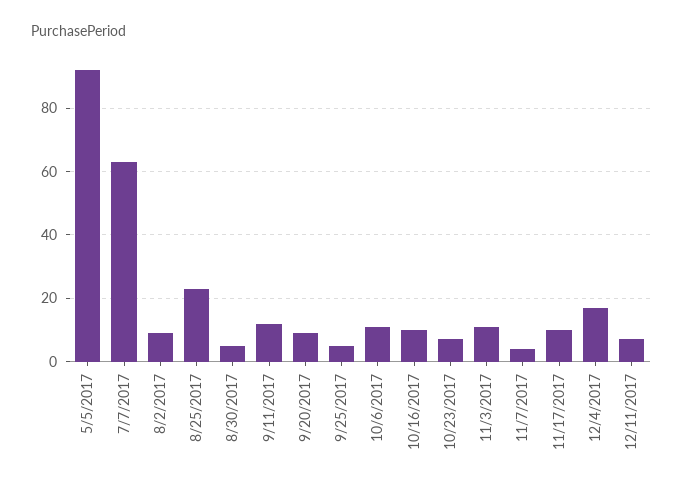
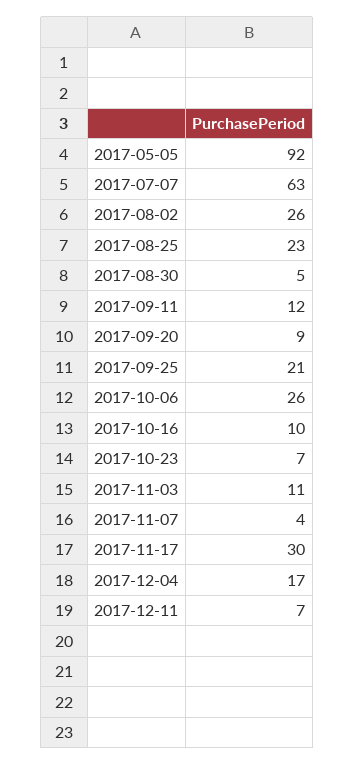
8/2/2017: 10 -> 26
9/25/2017: 5 -> 21
10/6/2017: 10 -> 26
11/17/2017: 10 -> 30

